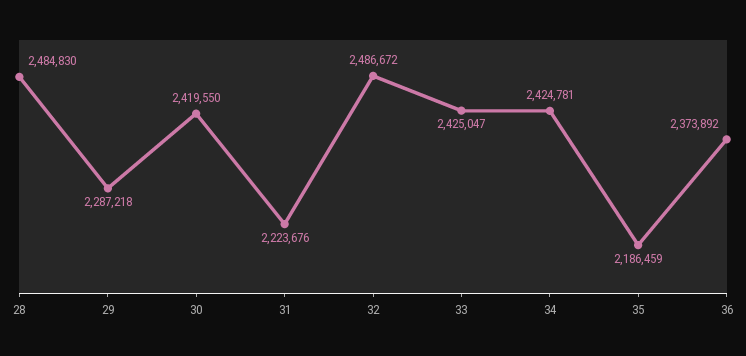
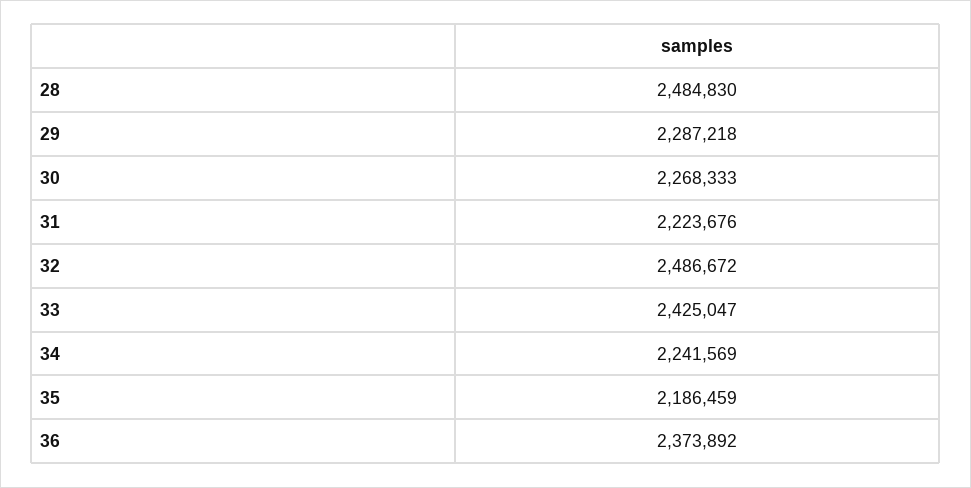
30: 2419550 -> 2268333
34: 2424781 -> 2241569

